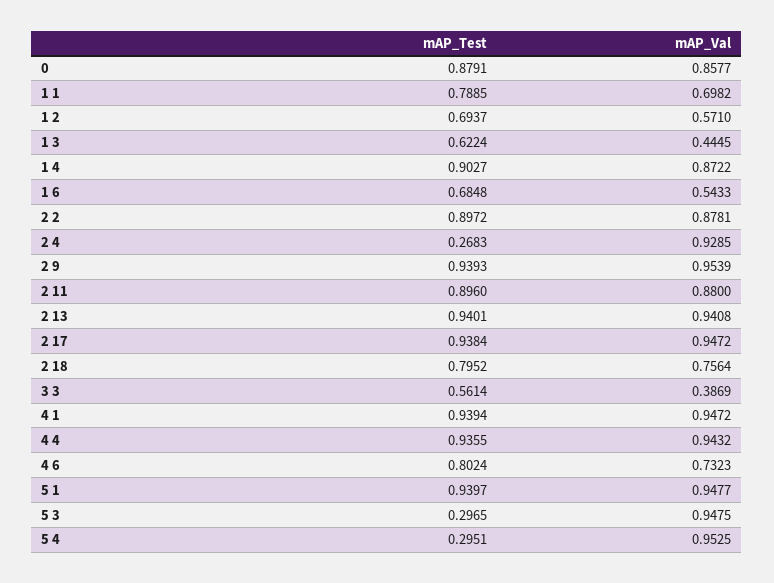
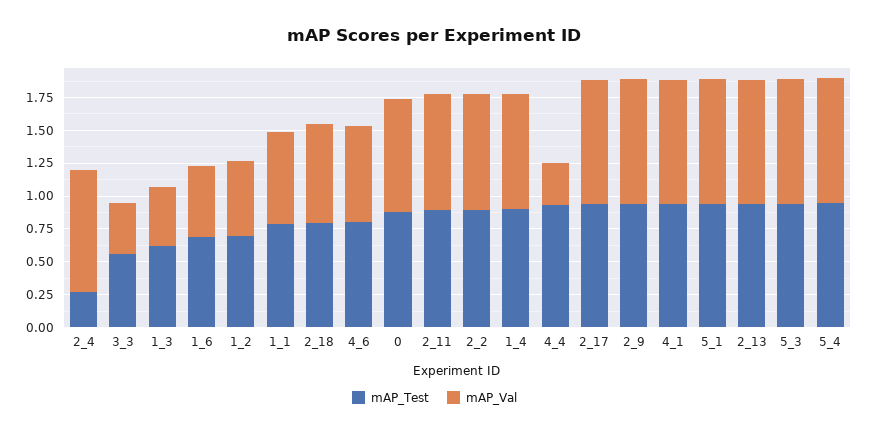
mAP_Val, 4 4: 0.9432 -> 0.25
mAP_Test, 5 3: 0.2965 -> 1
mAP_Test, 5 4: 0.2951 -> 1

